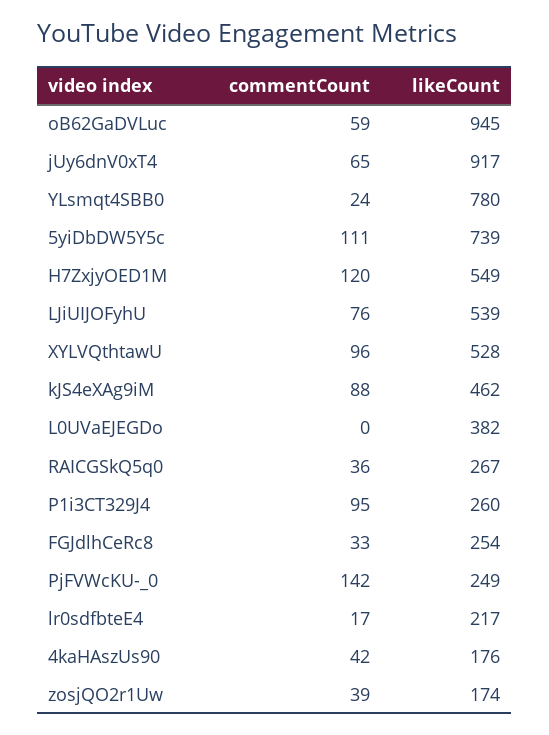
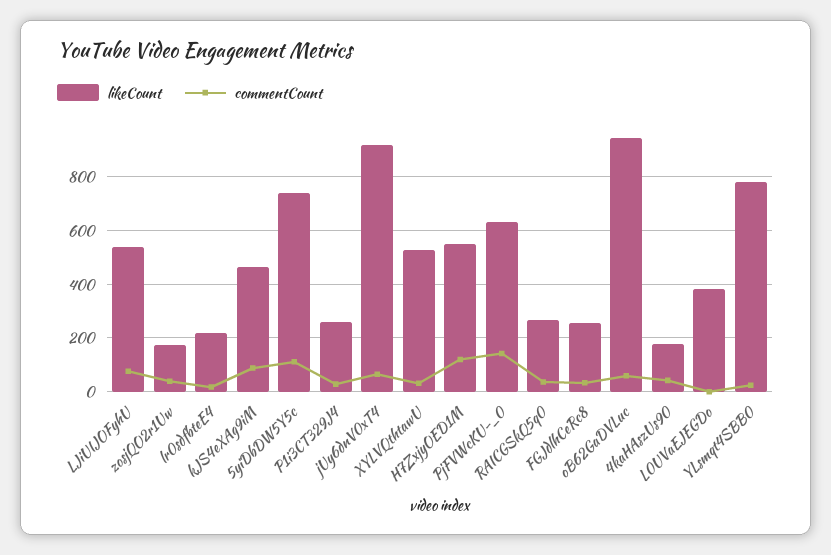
commentCount, XYLVQthtawU: 96 -> 25
commentCount, P1i3CT329J4: 95 -> 25
likeCount, PjFVWcKU-_0: 249 -> 625

